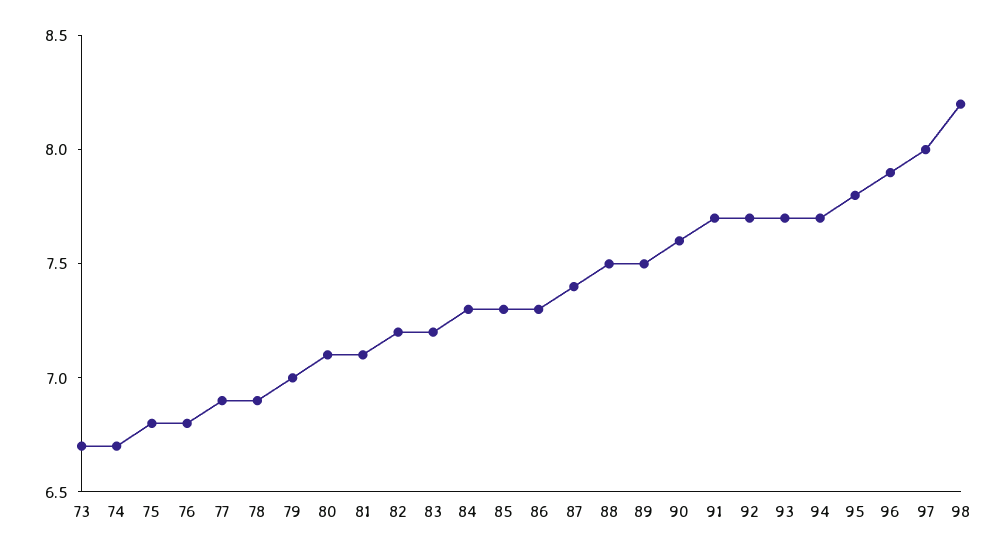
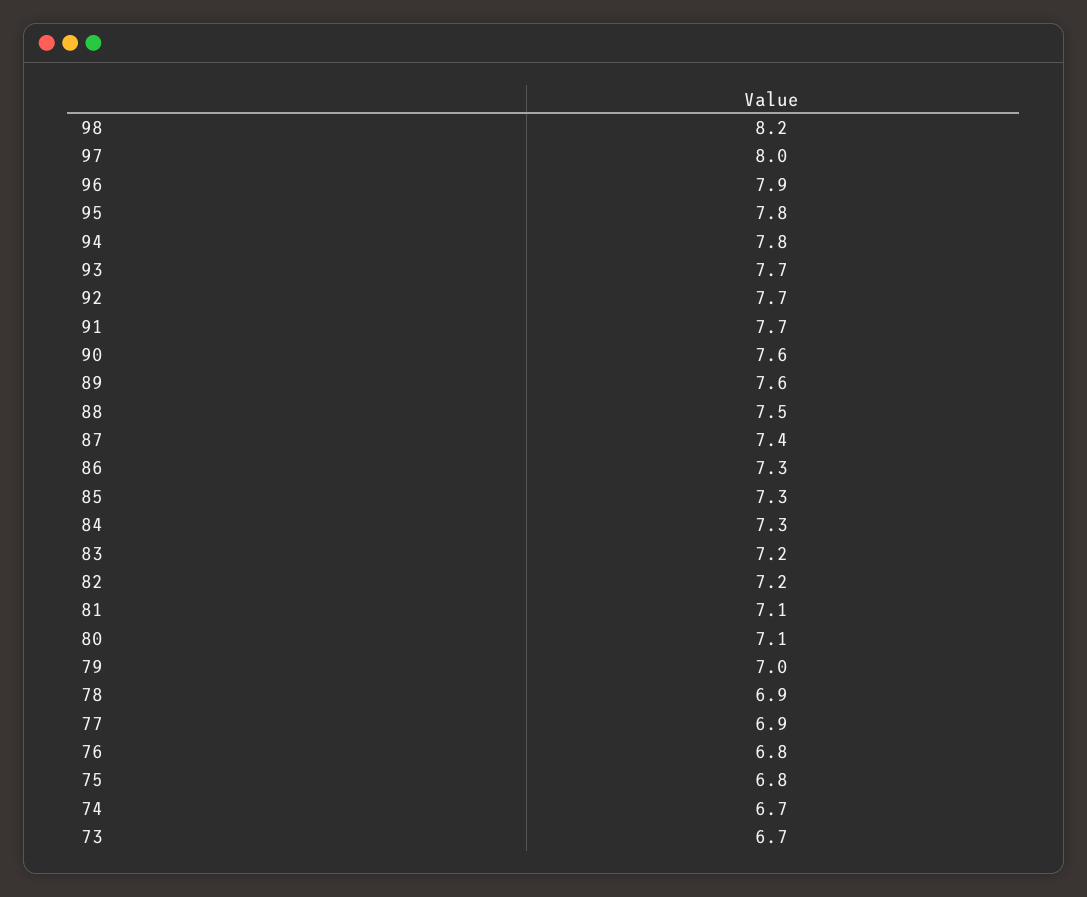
89: 7.5 -> 7.6
94: 7.7 -> 7.8

